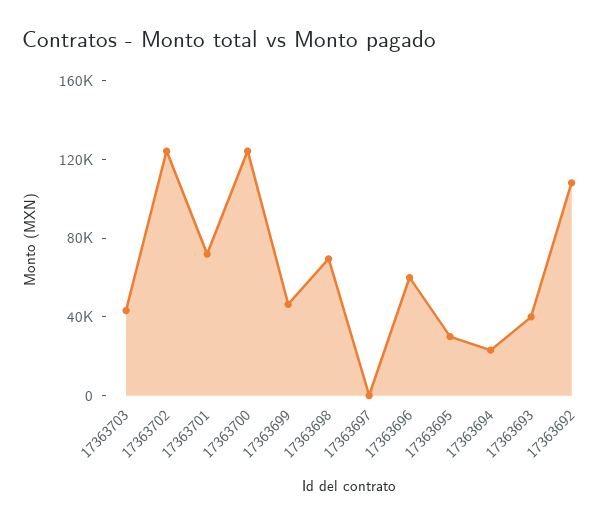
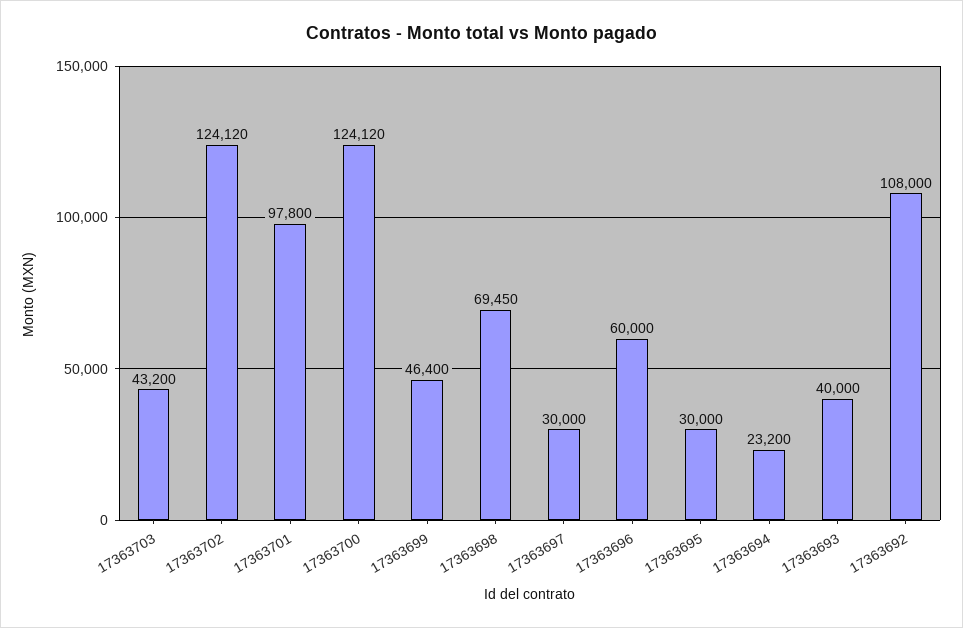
17363701: 70000 -> 97800
17363697: 0 -> 30000

